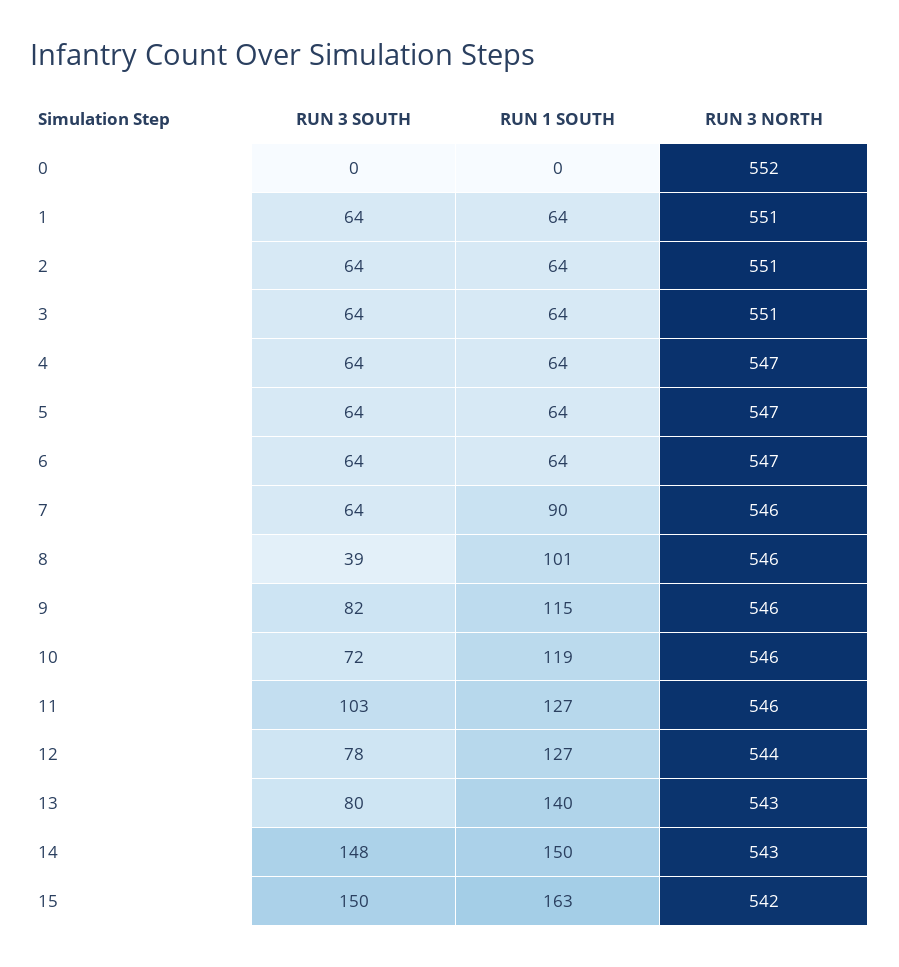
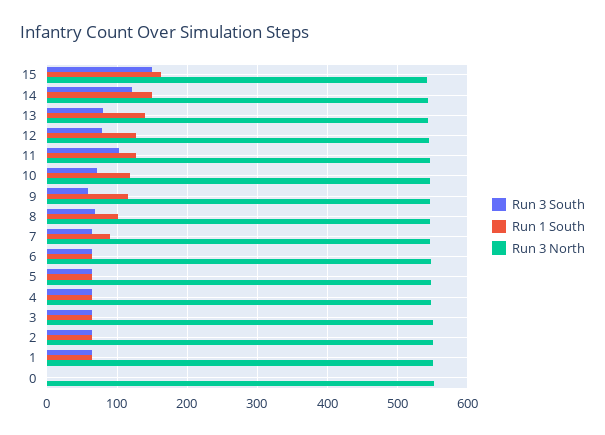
RUN 3 SOUTH, 8: 39 -> 70
RUN 3 SOUTH, 9: 82 -> 60
RUN 3 SOUTH, 14: 148 -> 120

